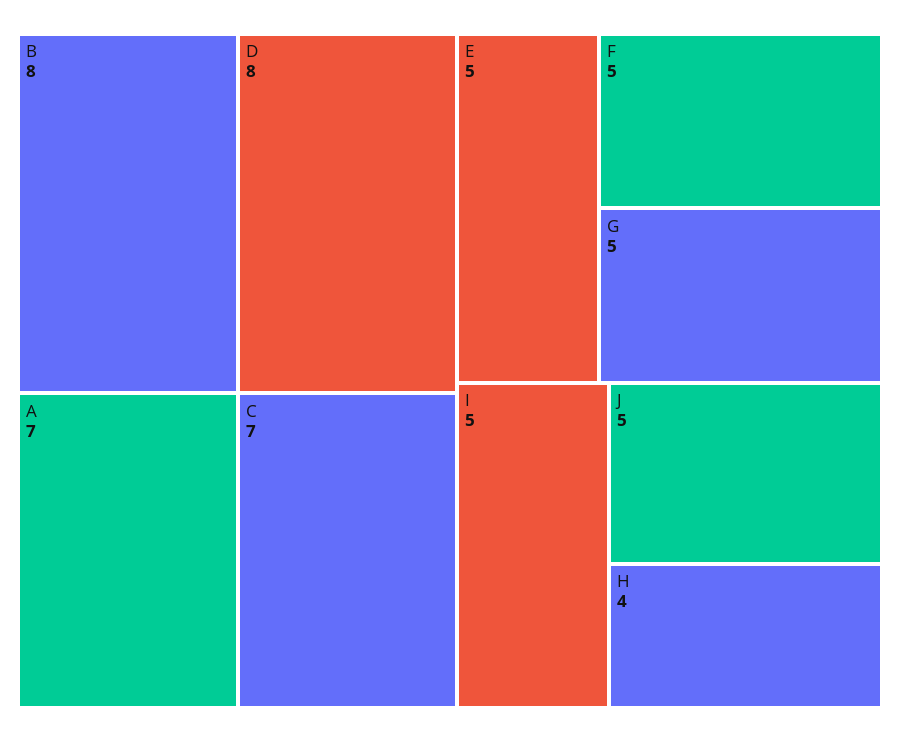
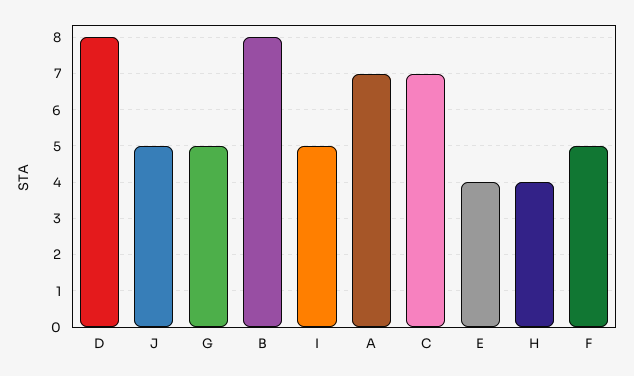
E: 5 -> 4

